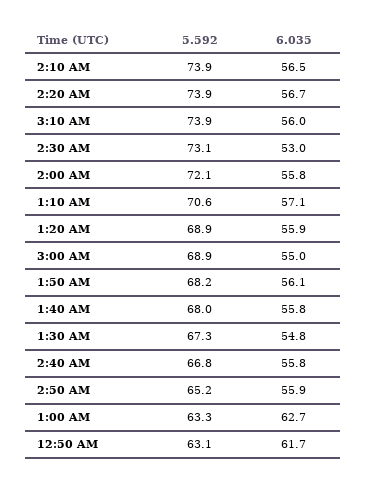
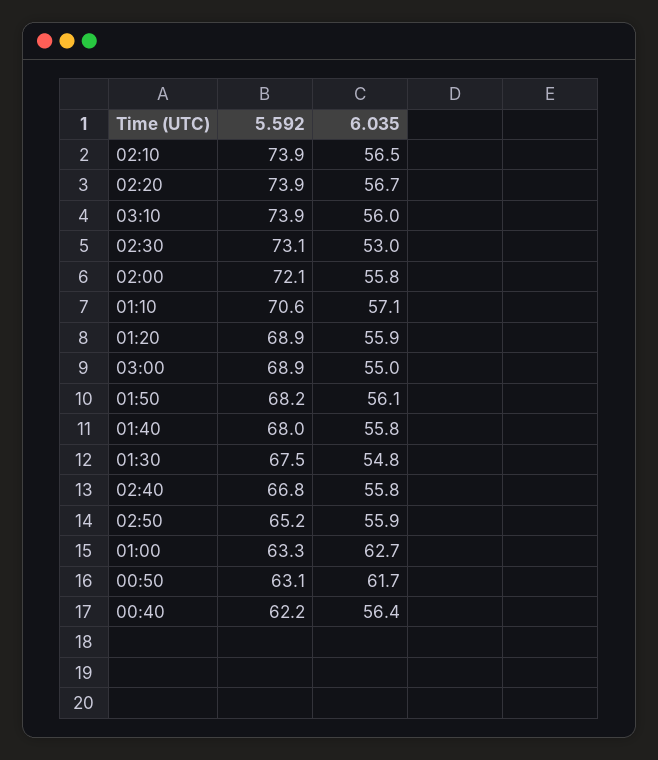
5.592, 1:30 AM: 67.3 -> 67.5
5.592, 00:40: none -> 62.2
6.035, 00:40: none -> 56.4

